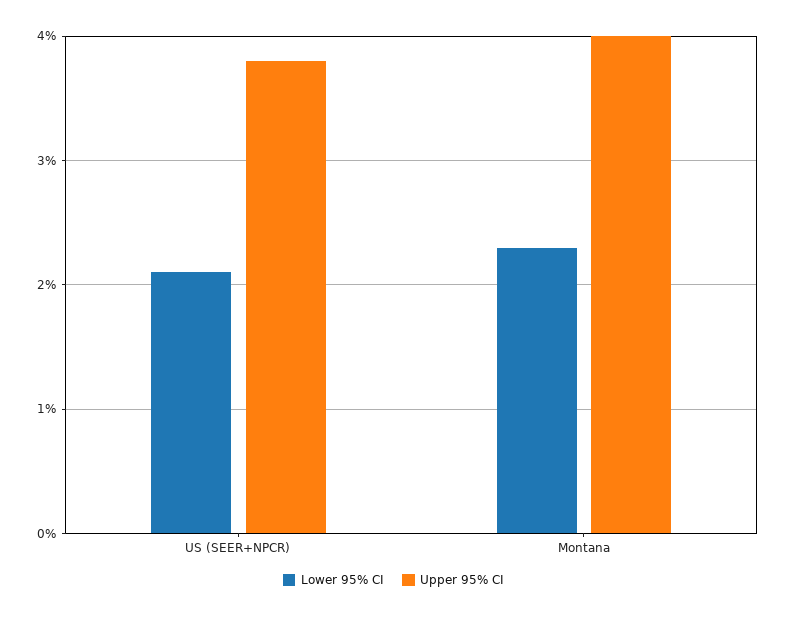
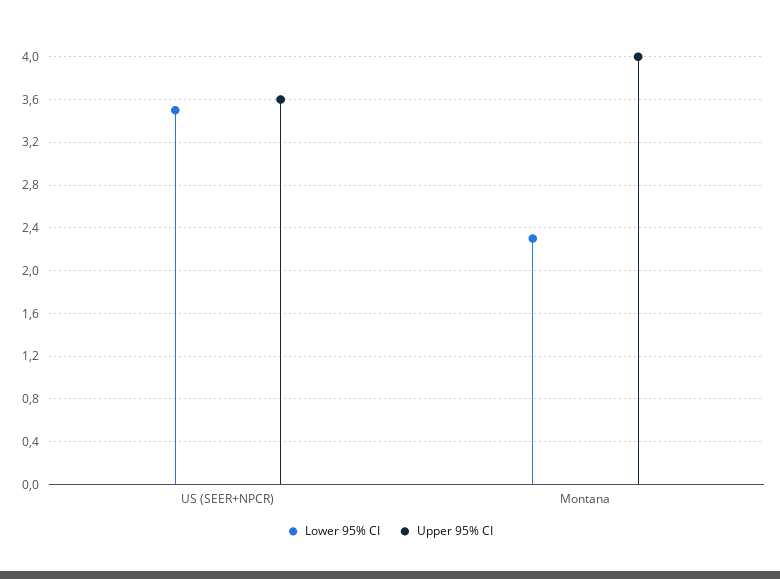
Lower 95% CI, US (SEER+NPCR): 2.1 -> 3.5
Upper 95% CI, US (SEER+NPCR): 3.8 -> 3.6

